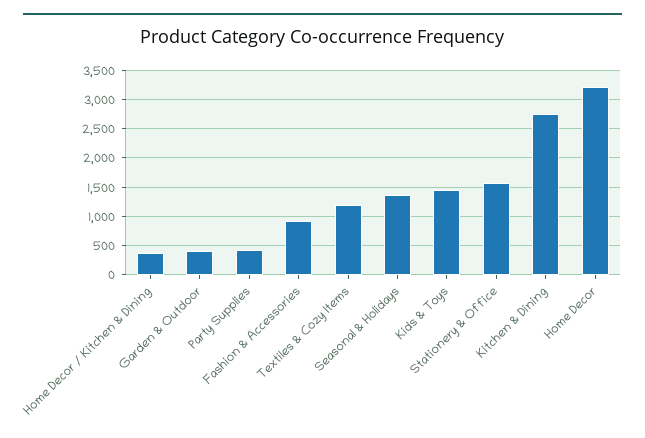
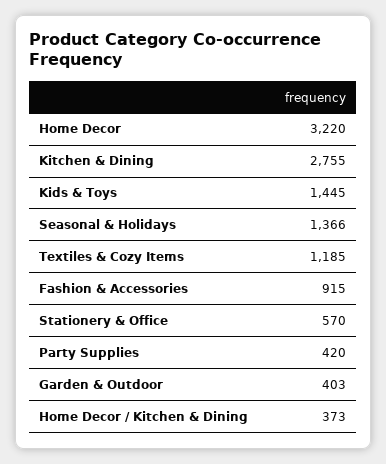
Stationery & Office: 1500 -> 570

